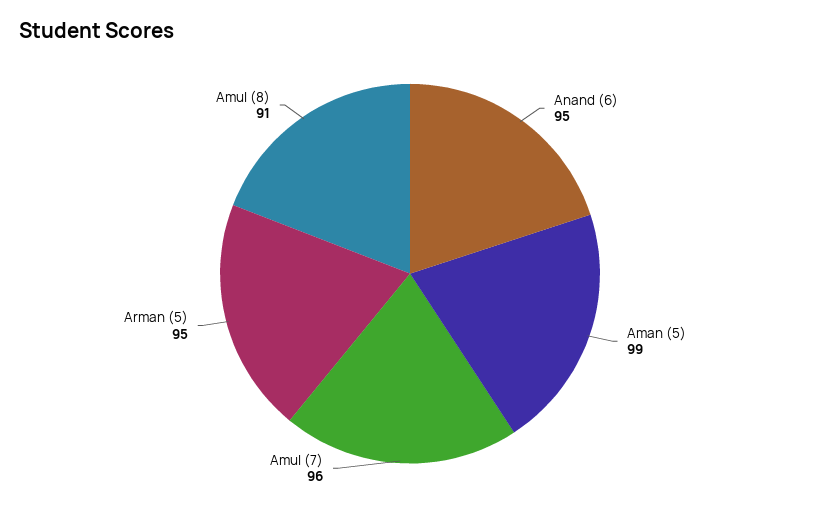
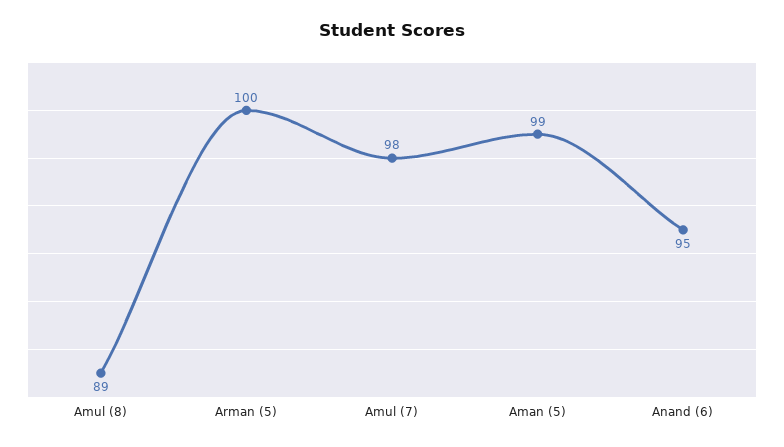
Amul (7): 96 -> 98
Arman (5): 95 -> 100
Amul (8): 91 -> 89

